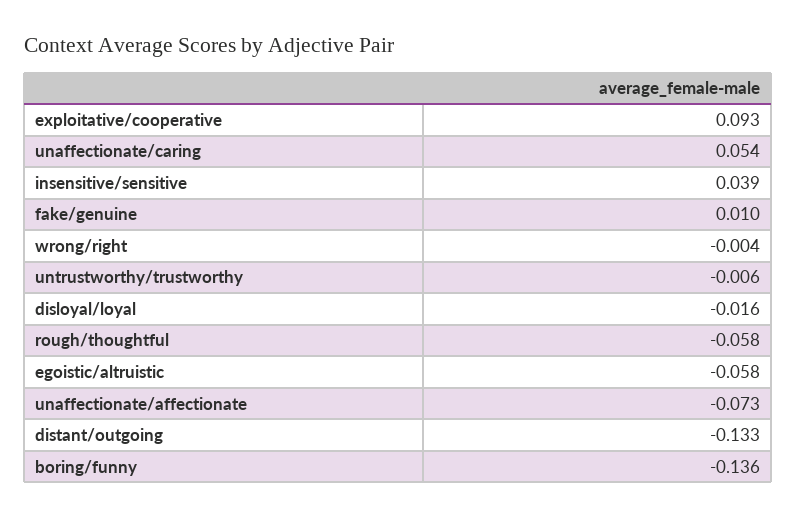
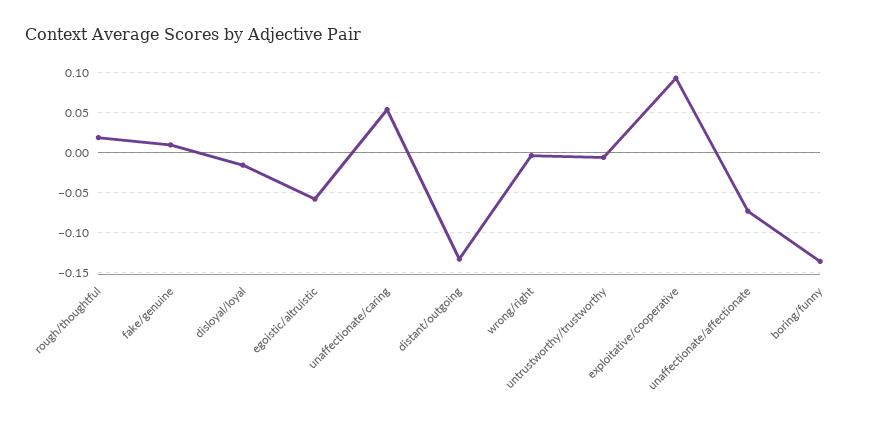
insensitive/sensitive: 0.039 -> none
rough/thoughtful: -0.058 -> 0.02

